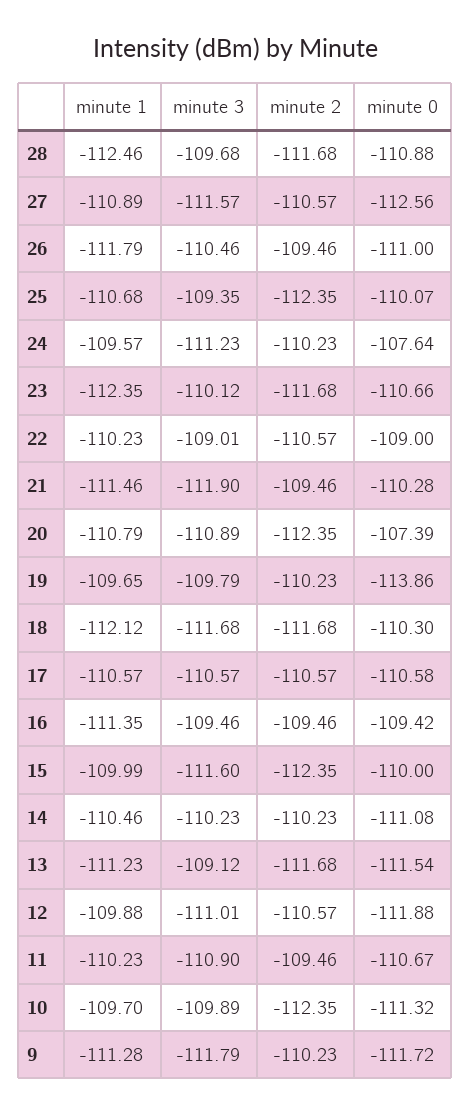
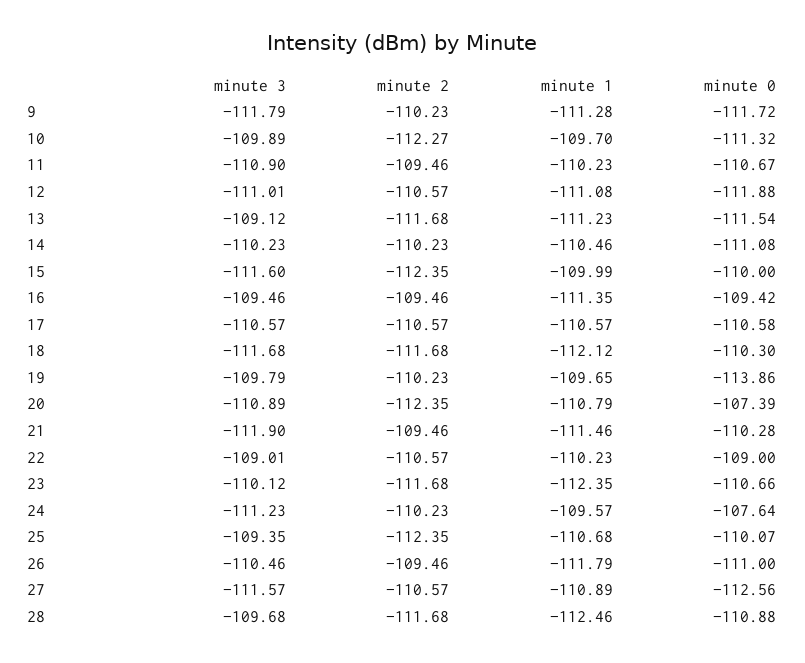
minute 1, 12: -109.88 -> -111.08
minute 2, 10: -112.35 -> -112.27

